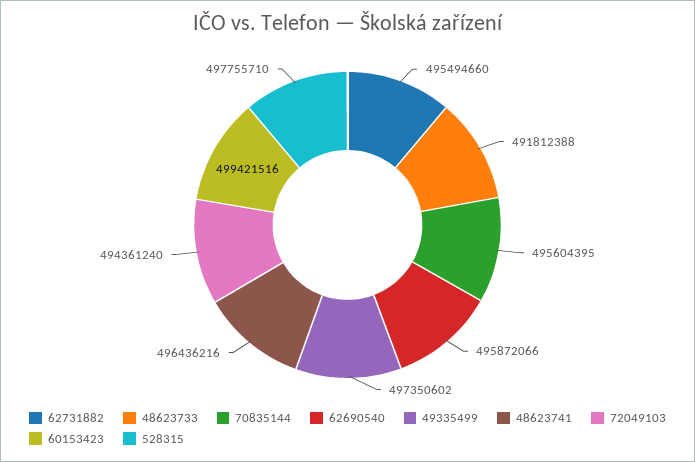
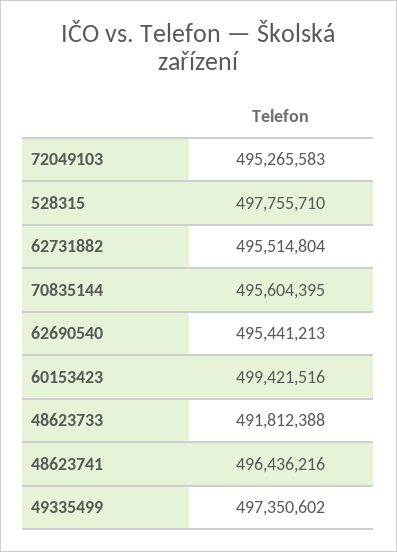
62731882: 495494660 -> 495514804
62690540: 495872066 -> 495441213
72049103: 494361240 -> 495265583

